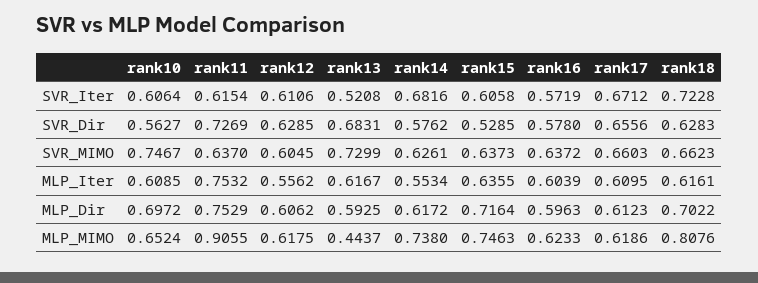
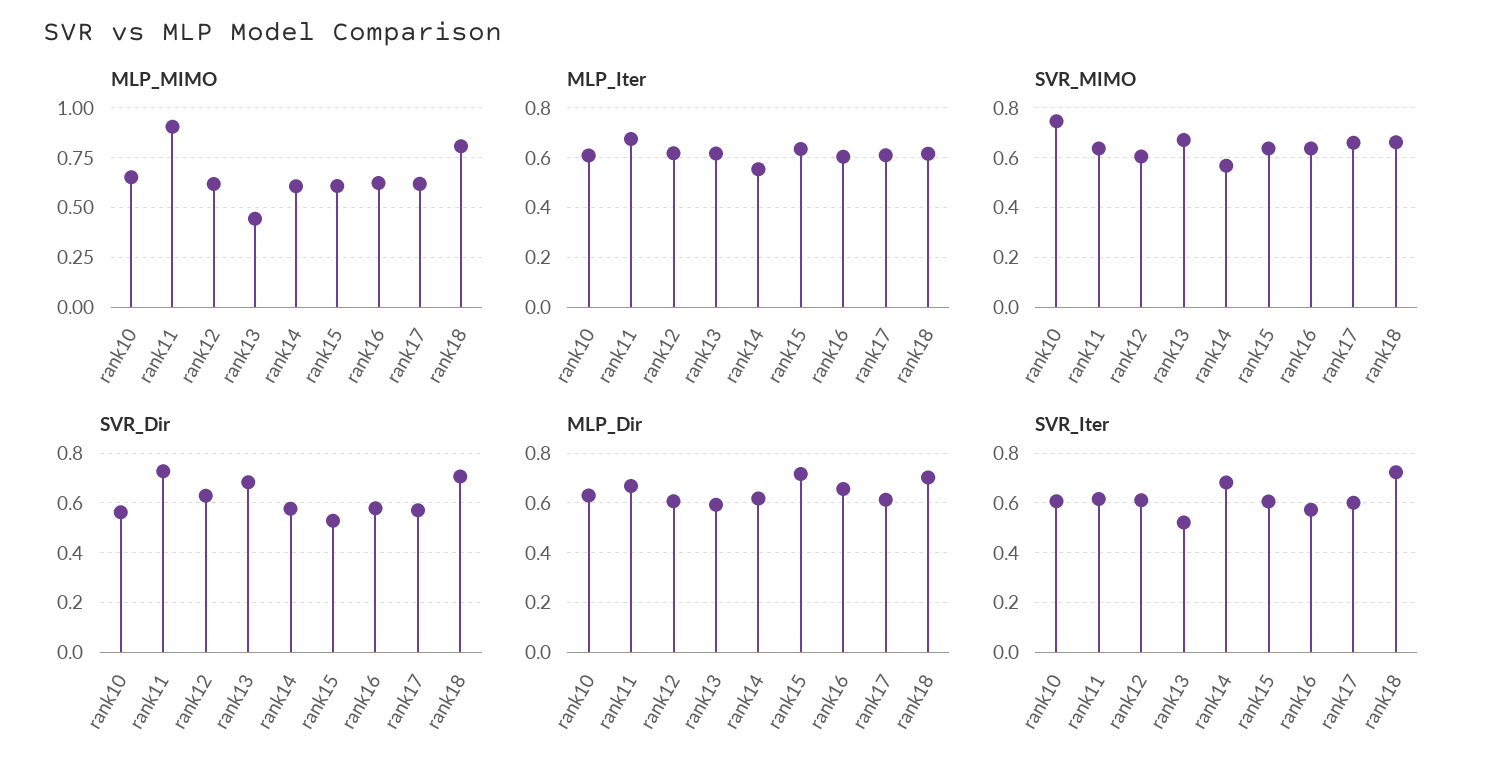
SVR_Iter, rank17: 0.6712 -> 0.6
SVR_Dir, rank17: 0.6556 -> 0.575
SVR_Dir, rank18: 0.6283 -> 0.7
SVR_MIMO, rank13: 0.7299 -> 0.675
SVR_MIMO, rank14: 0.6261 -> 0.575
MLP_Iter, rank11: 0.7532 -> 0.675
MLP_Iter, rank12: 0.5562 -> 0.625
MLP_Dir, rank10: 0.6972 -> 0.625
MLP_Dir, rank11: 0.7529 -> 0.675
MLP_Dir, rank16: 0.5963 -> 0.65
MLP_MIMO, rank14: 0.738 -> 0.6
MLP_MIMO, rank15: 0.7463 -> 0.6

